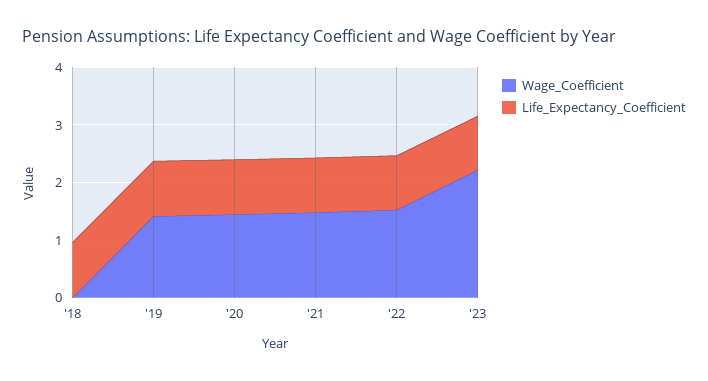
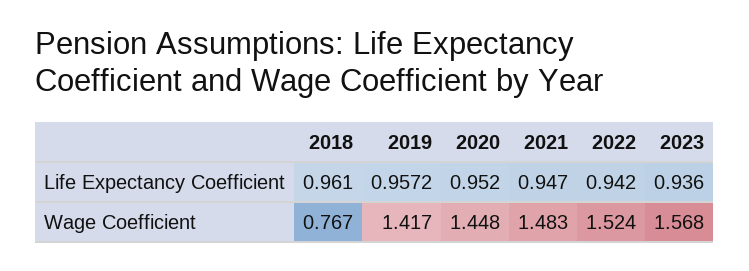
Wage_Coefficient, '18: 0 -> 0.767
Wage_Coefficient, '23: 2.2 -> 1.568

